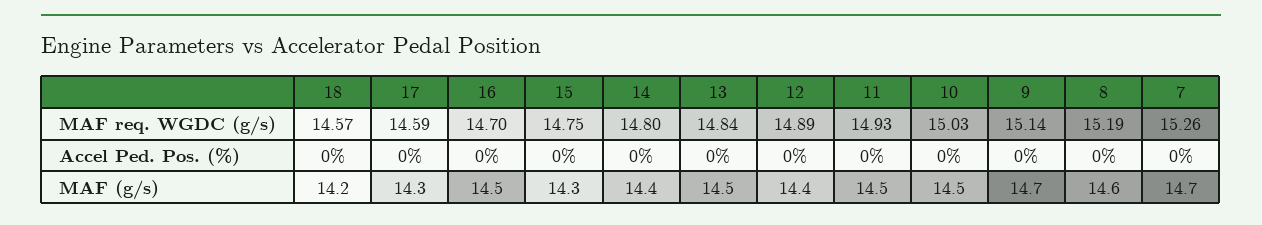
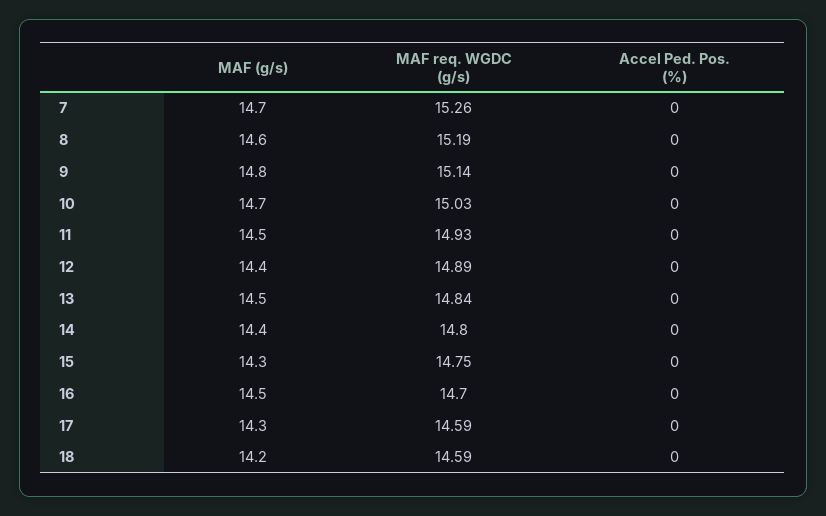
18, MAF req. WGDC (g/s): 14.57 -> 14.59
10, MAF (g/s): 14.5 -> 14.7
9, MAF (g/s): 14.7 -> 14.8

